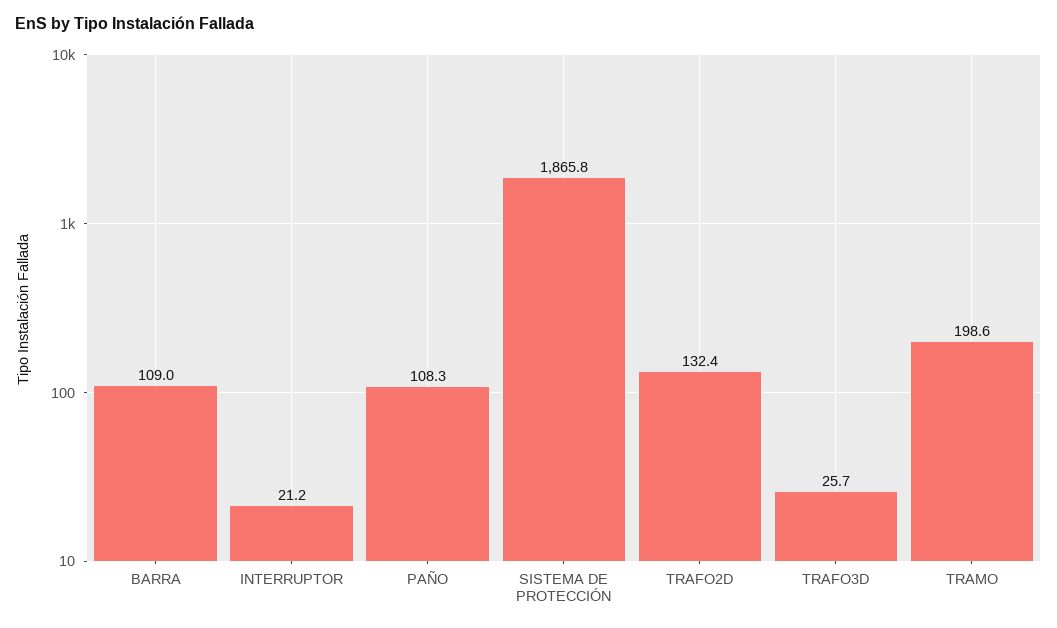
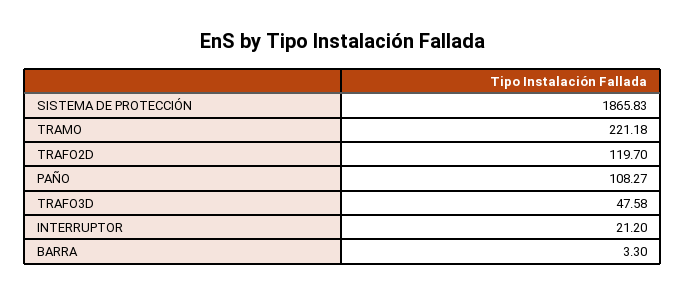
BARRA: 109 -> 3.3
TRAFO2D: 132.4 -> 119.7
TRAFO3D: 25.7 -> 47.58
TRAMO: 198.6 -> 221.18

